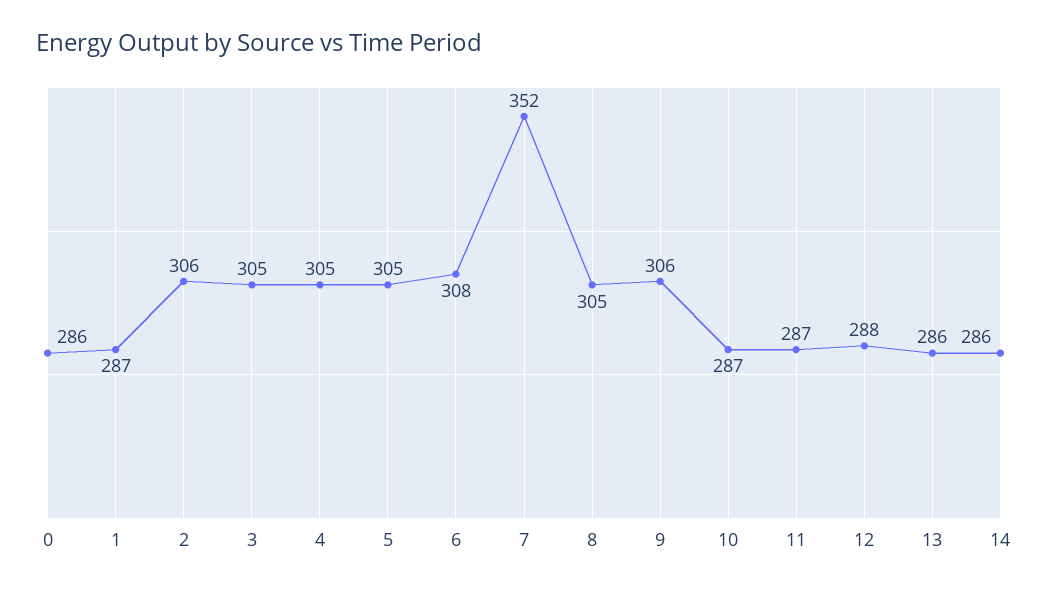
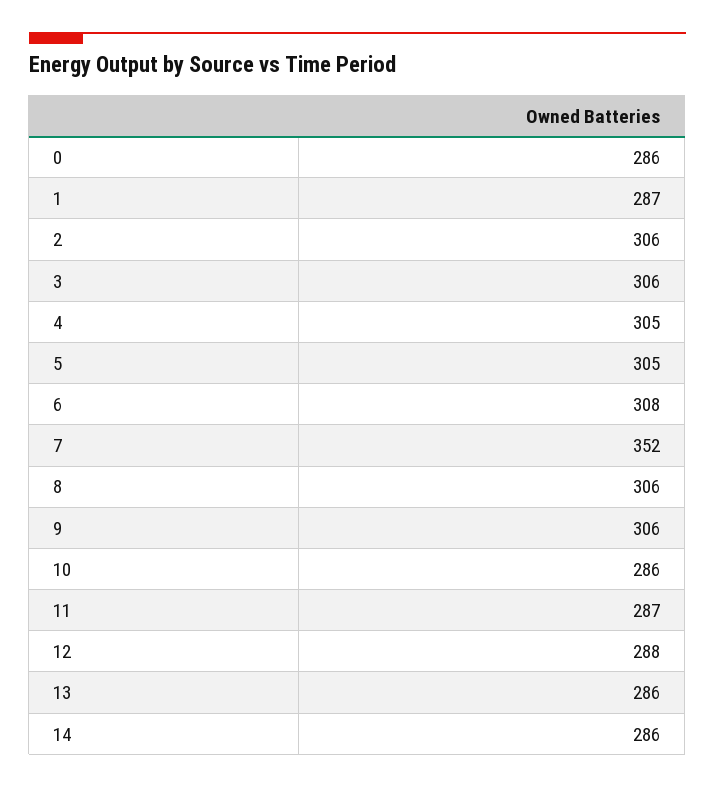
3: 305 -> 306
8: 305 -> 306
10: 287 -> 286

